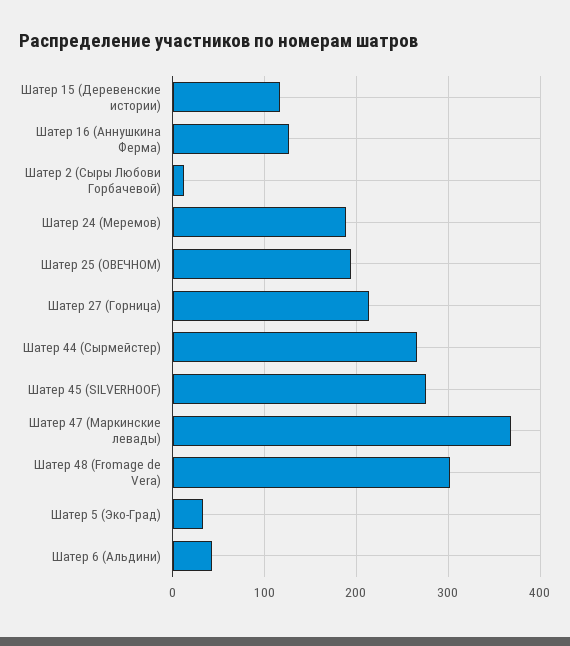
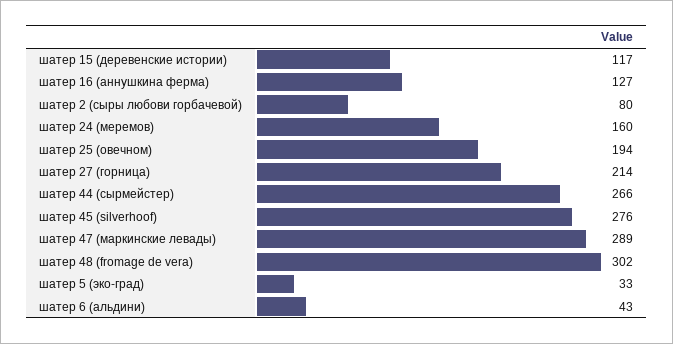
Шатер 2 (Сыры Любови Горбачевой): 10 -> 80
Шатер 24 (Меремов): 190 -> 160
Шатер 47 (Маркинские левады): 370 -> 289

